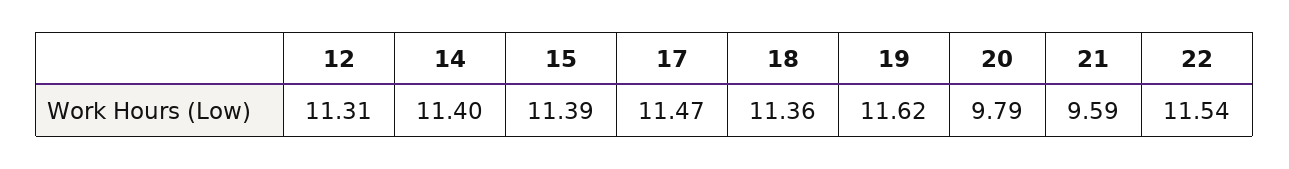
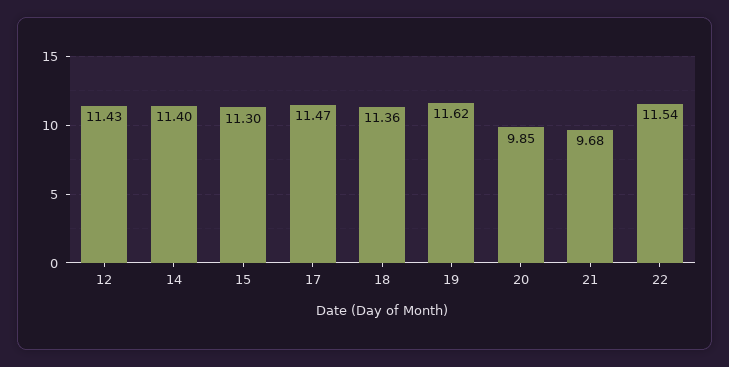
12: 11.31 -> 11.43
15: 11.39 -> 11.3
20: 9.79 -> 9.85
21: 9.59 -> 9.68

